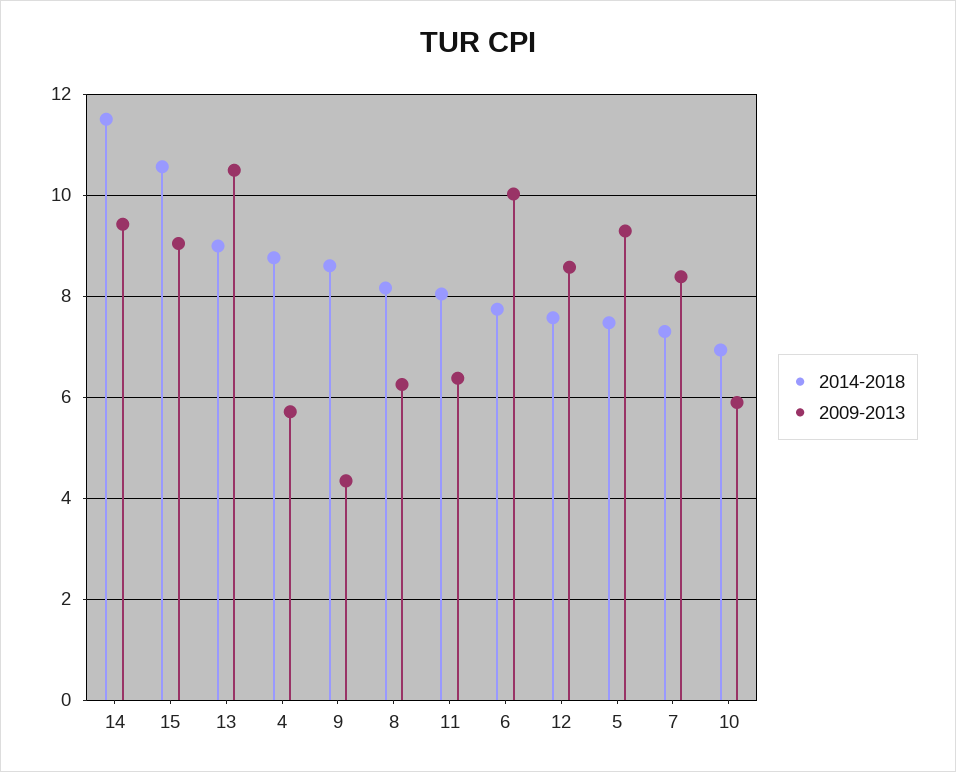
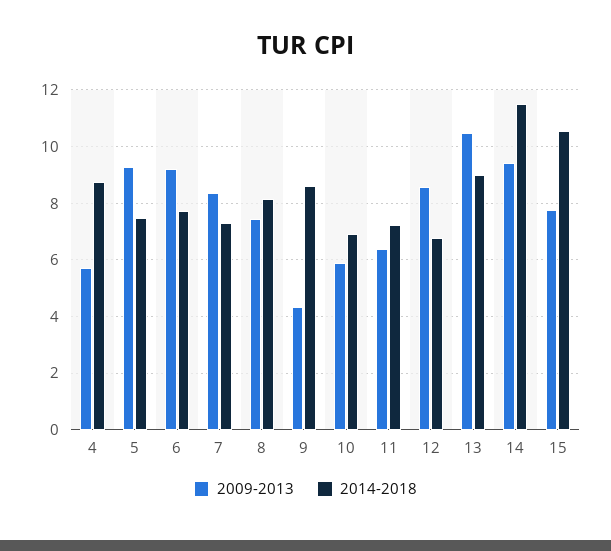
2009-2013, 15: 9 -> 7.75
2009-2013, 8: 6.2 -> 7.5
2014-2018, 11: 8 -> 7.25
2009-2013, 6: 10 -> 9.25
2014-2018, 12: 7.6 -> 6.75

